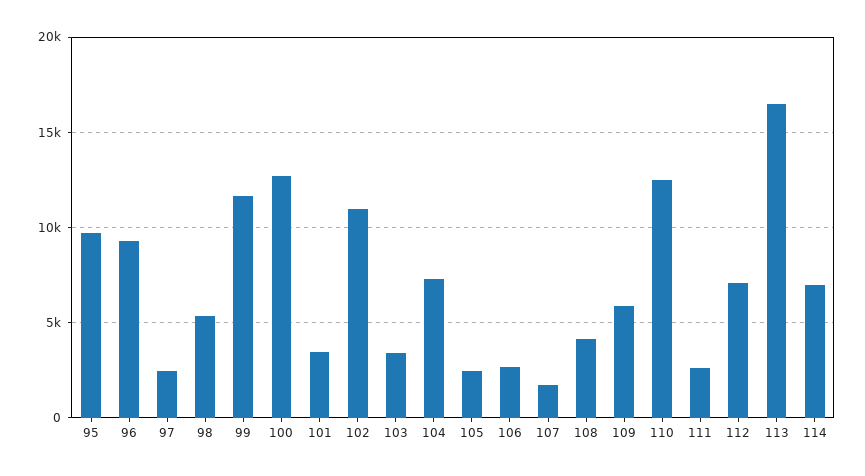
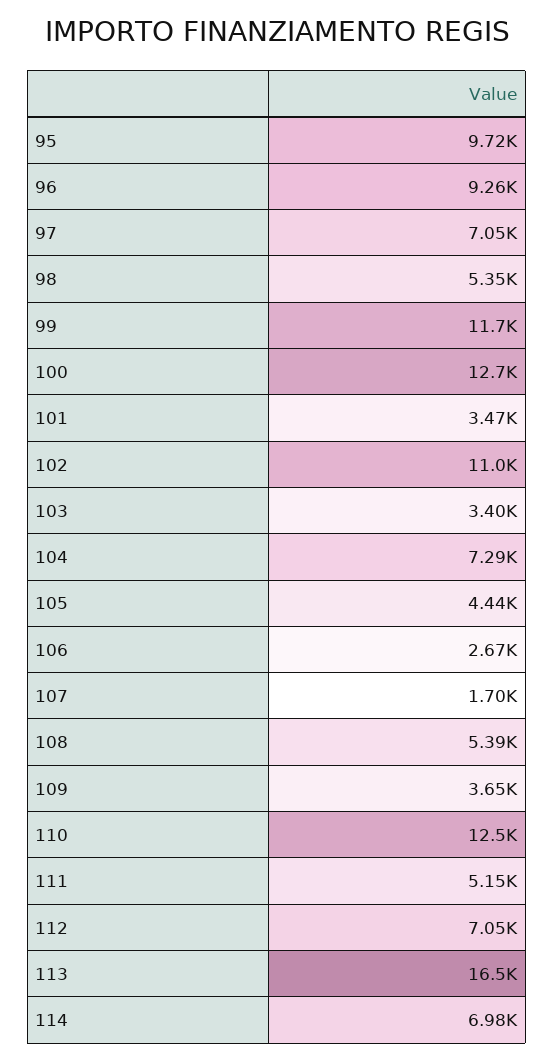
97: 2500 -> 7050
105: 2500 -> 4440
108: 4000 -> 5390
109: 6000 -> 3650
111: 2500 -> 5150

